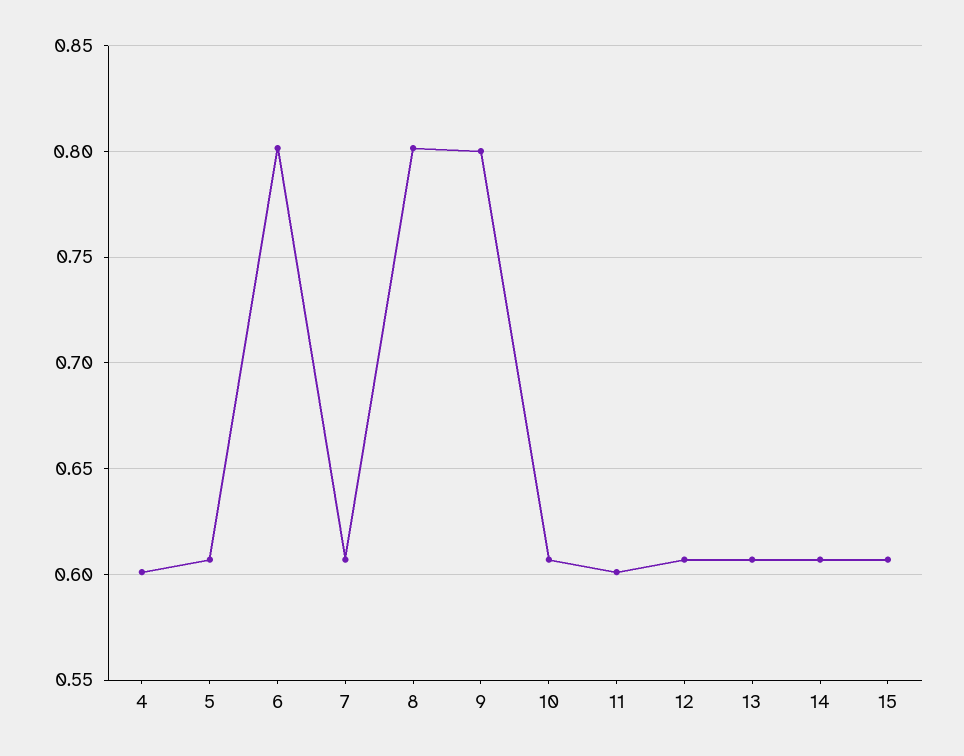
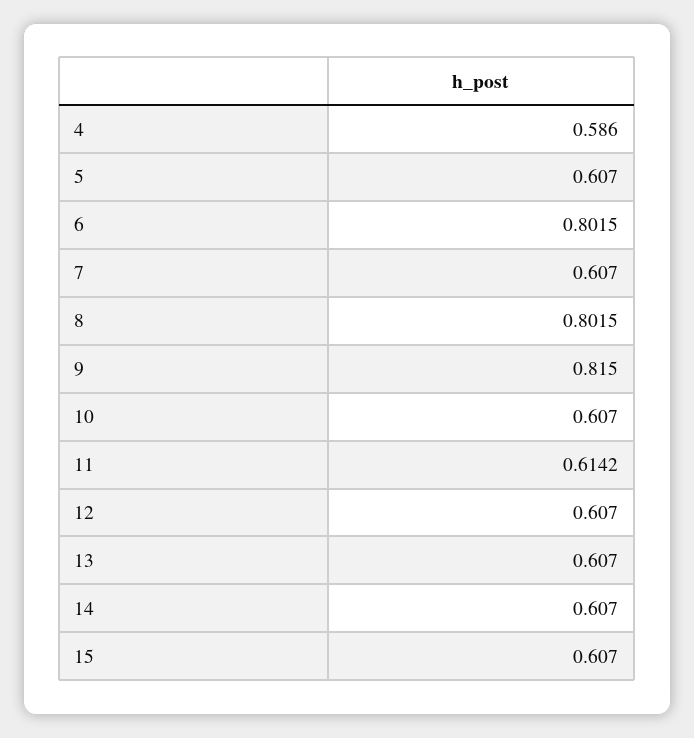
4: 0.6 -> 0.586
9: 0.8 -> 0.815
11: 0.6 -> 0.6142

